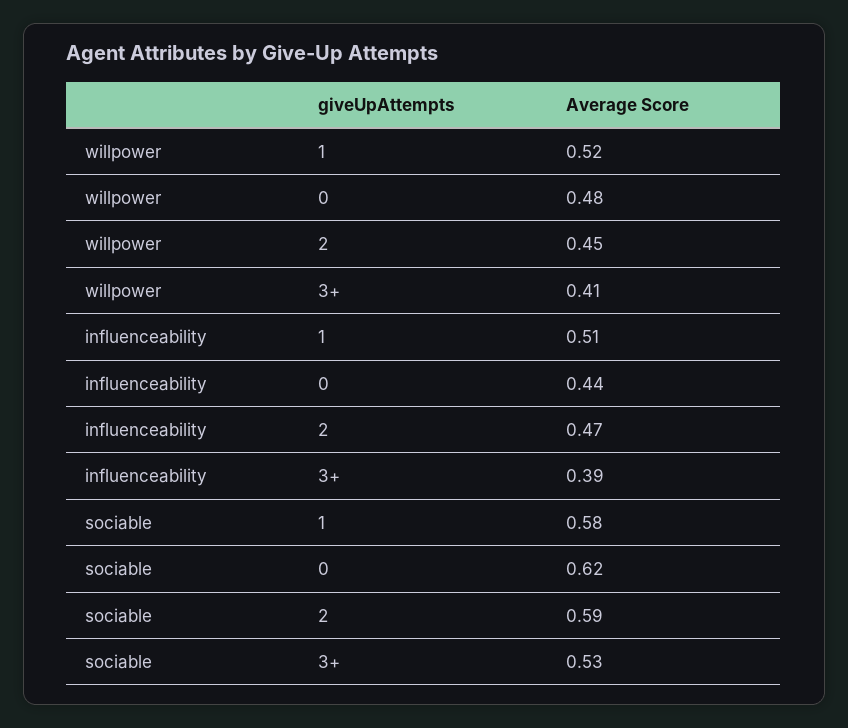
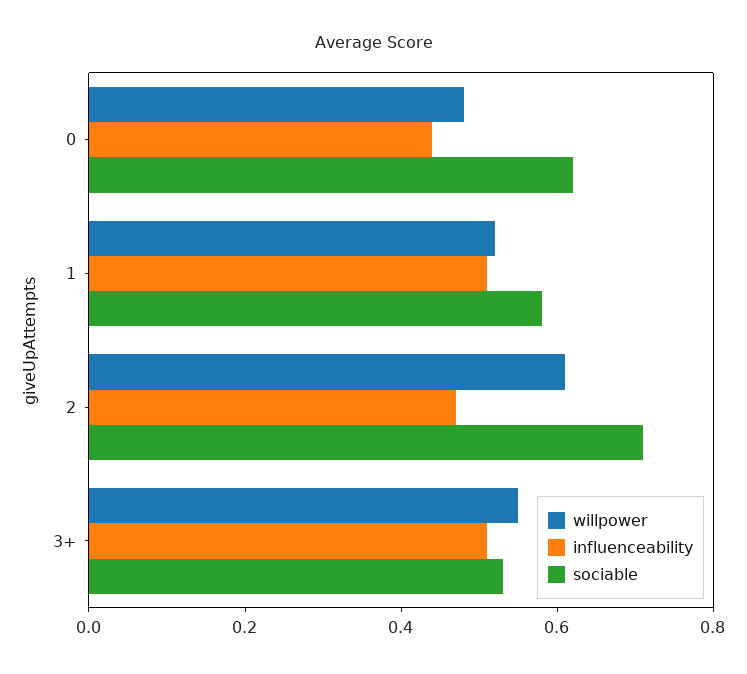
willpower, 2: 0.45 -> 0.6
willpower, 3+: 0.41 -> 0.55
influenceability, 3+: 0.39 -> 0.5
sociable, 2: 0.59 -> 0.7

